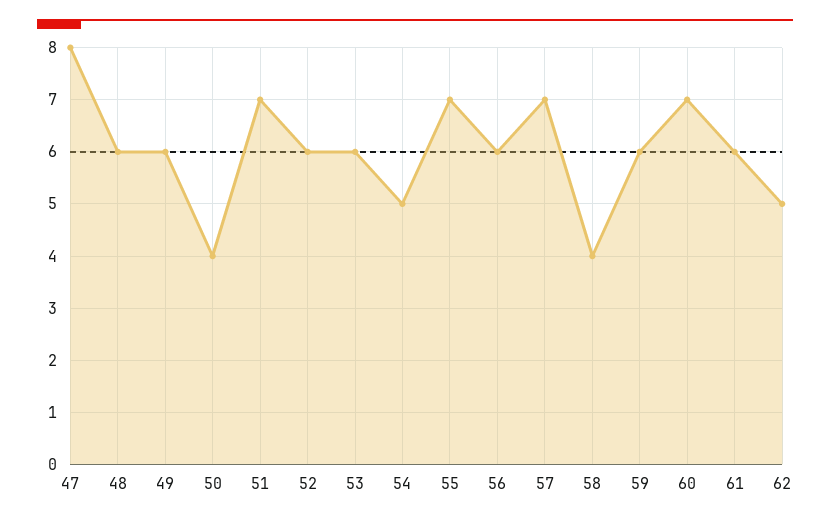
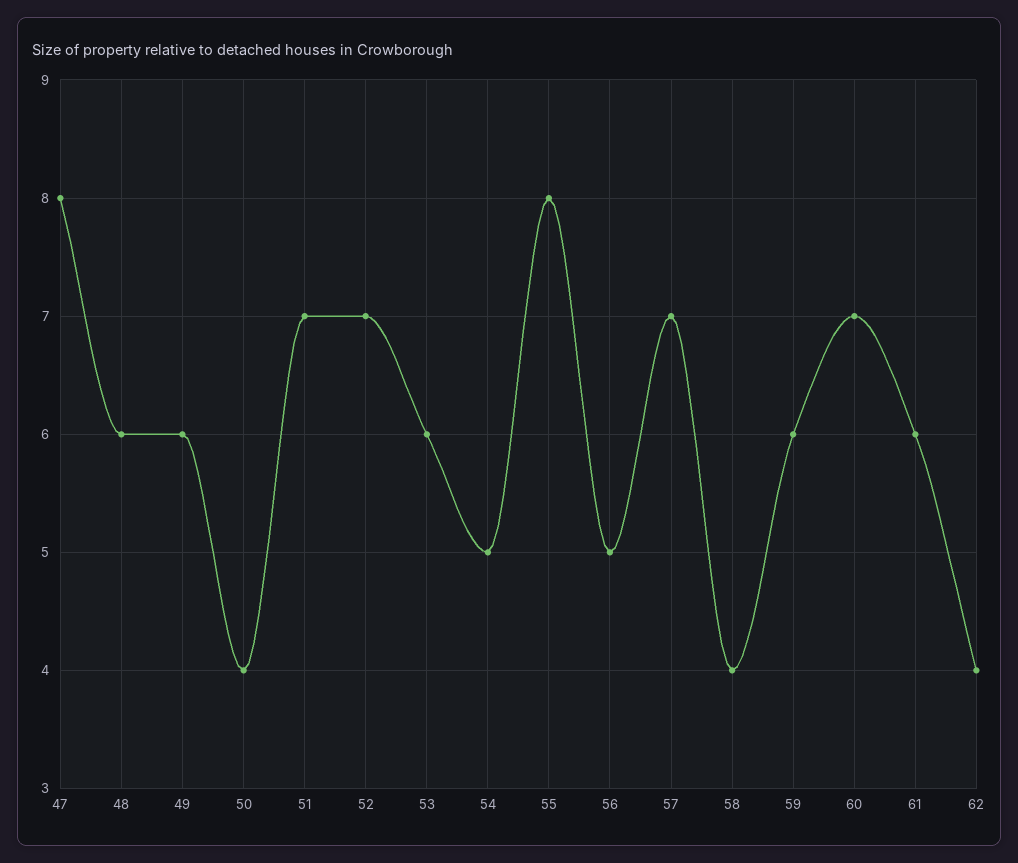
52: 6 -> 7
55: 7 -> 8
56: 6 -> 5
62: 5 -> 4

